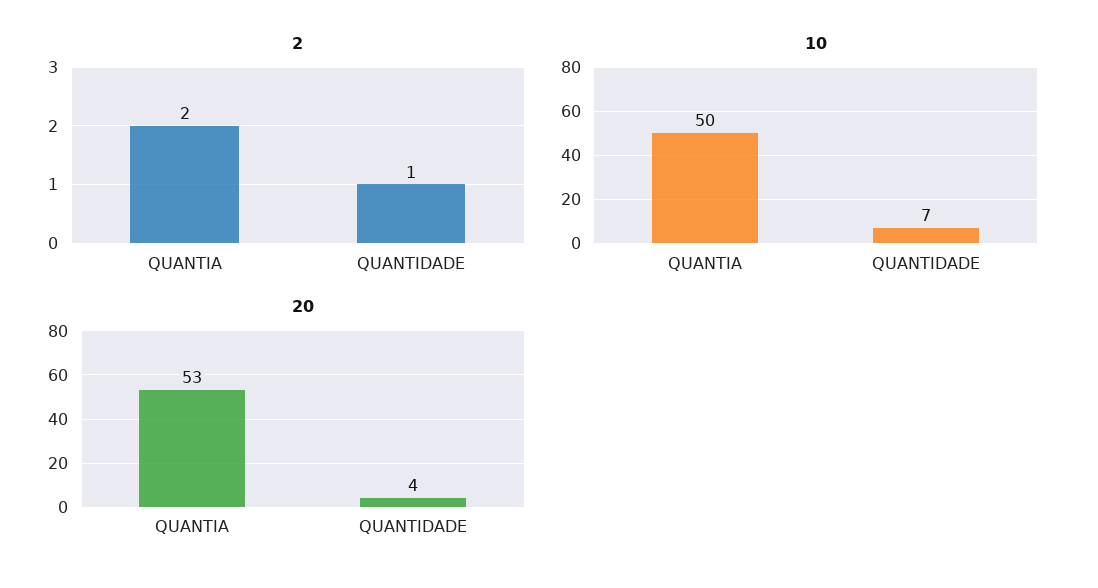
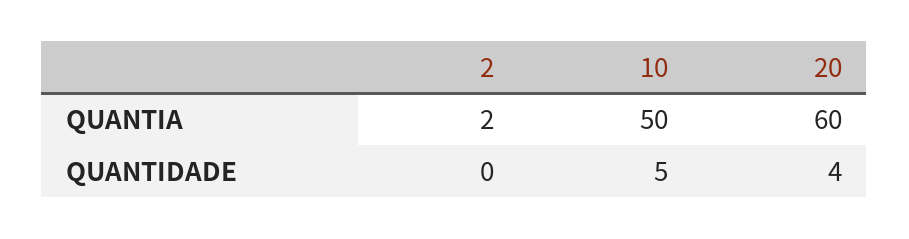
2, QUANTIDADE: 1 -> 0
10, QUANTIDADE: 7 -> 5
20, QUANTIA: 53 -> 60

